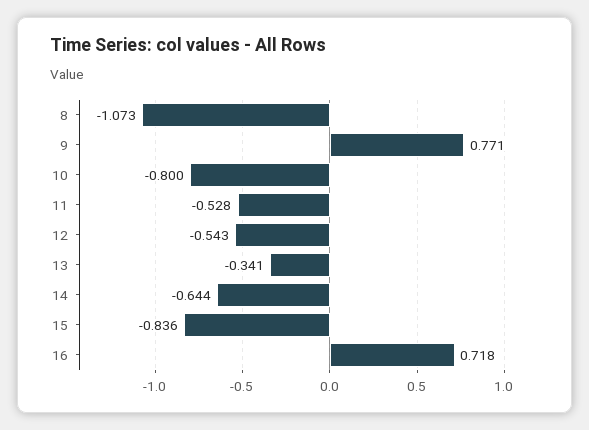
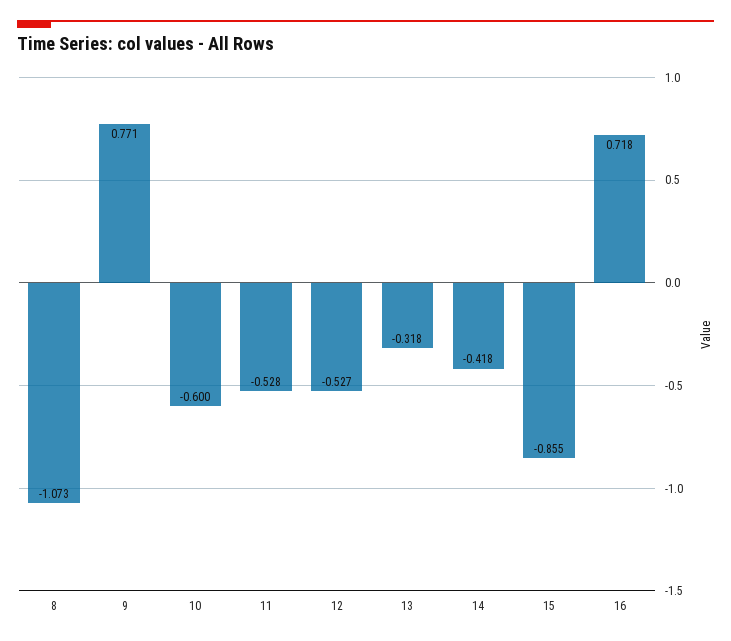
10: -0.8 -> -0.6
12: -0.543 -> -0.527
13: -0.341 -> -0.318
14: -0.644 -> -0.418
15: -0.836 -> -0.855

